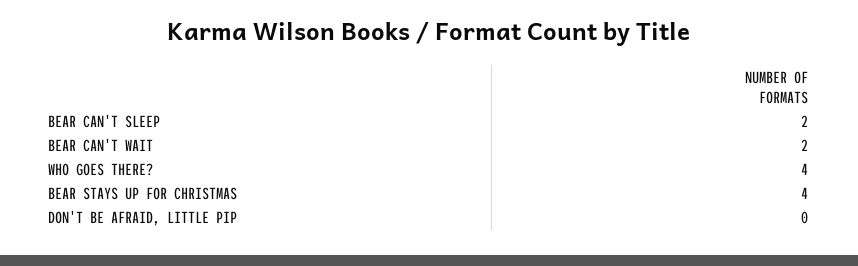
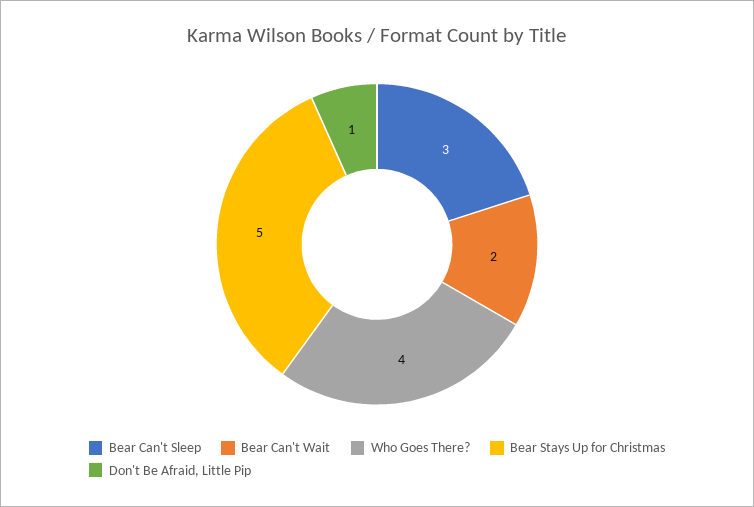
BEAR CAN'T SLEEP: 2 -> 3
BEAR STAYS UP FOR CHRISTMAS: 4 -> 5
DON'T BE AFRAID, LITTLE PIP: 0 -> 1

